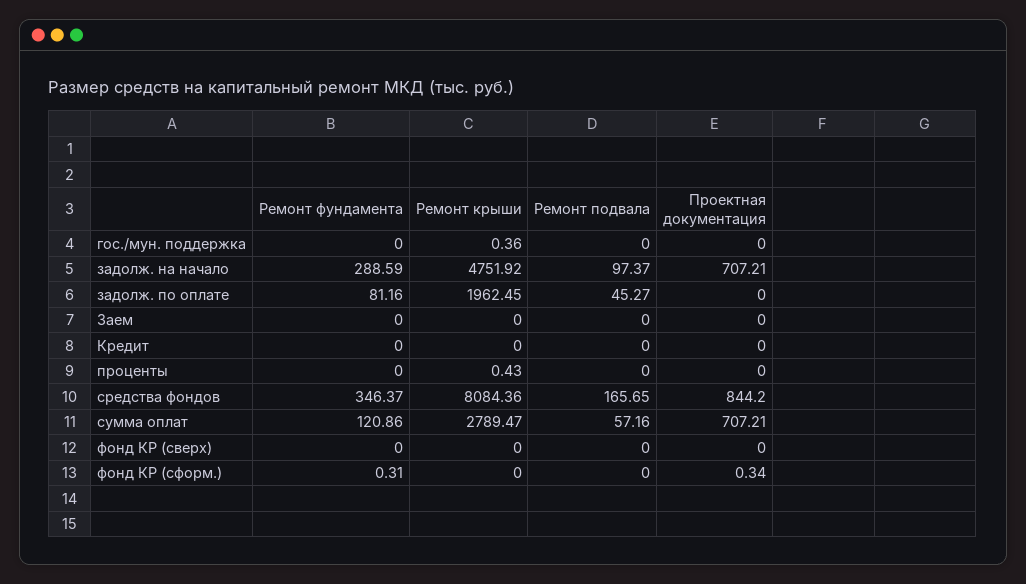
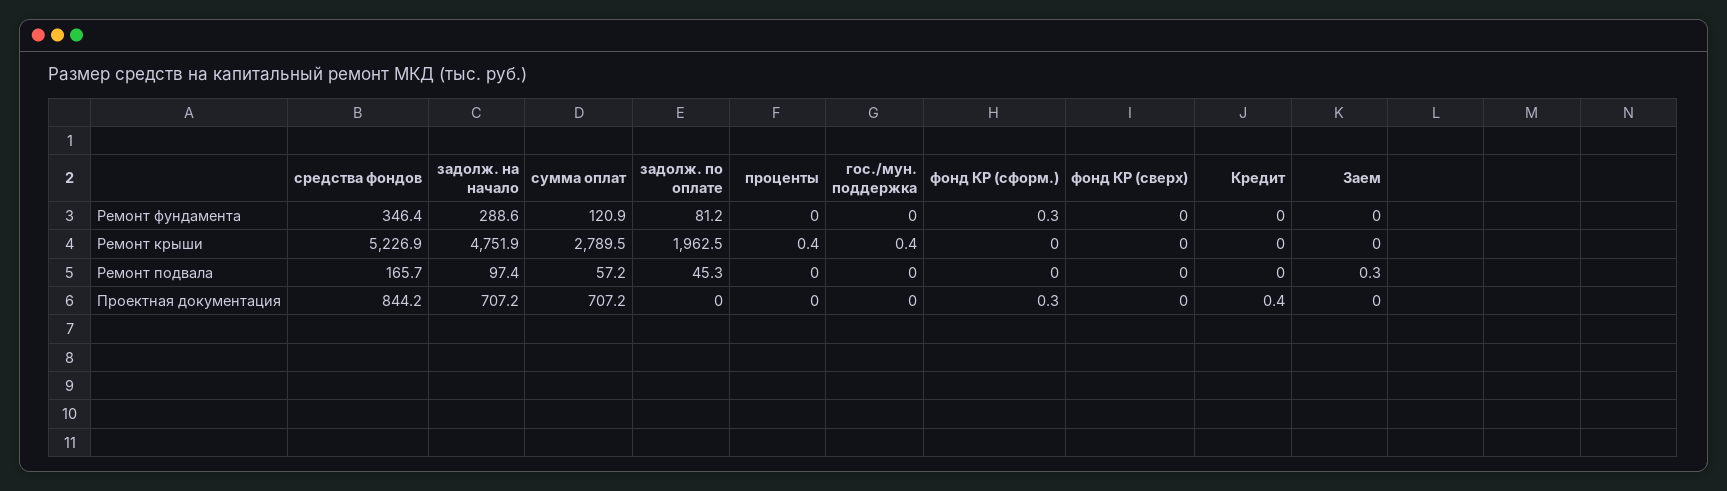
Ремонт подвала, Заем: 0 -> 0.3
Проектная документация, Кредит: 0 -> 0.4
Ремонт крыши, средства фондов: 8084.36 -> 5226.9

